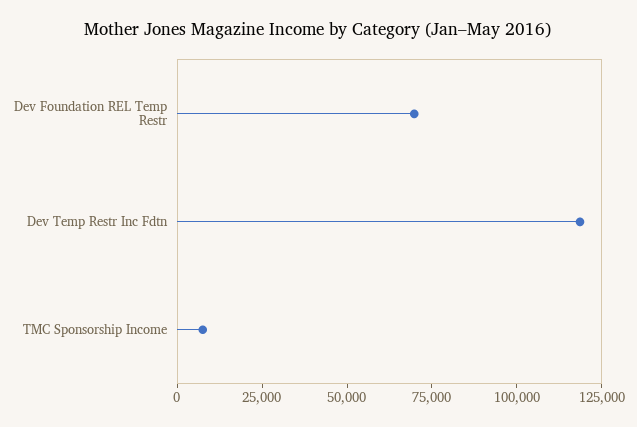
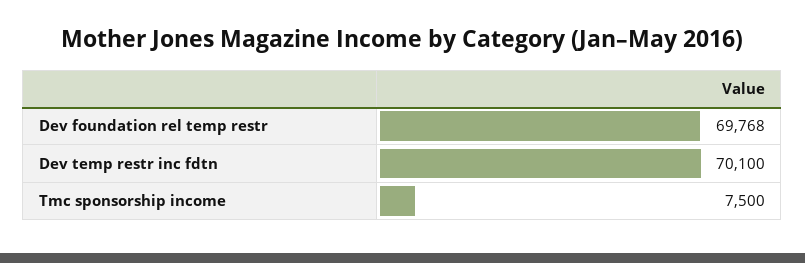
Dev Temp Restr Inc Fdtn: 120000 -> 70100

